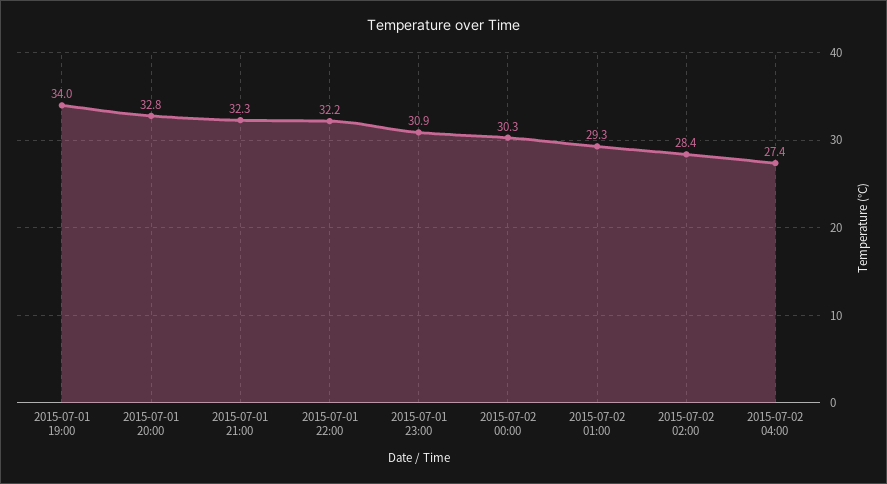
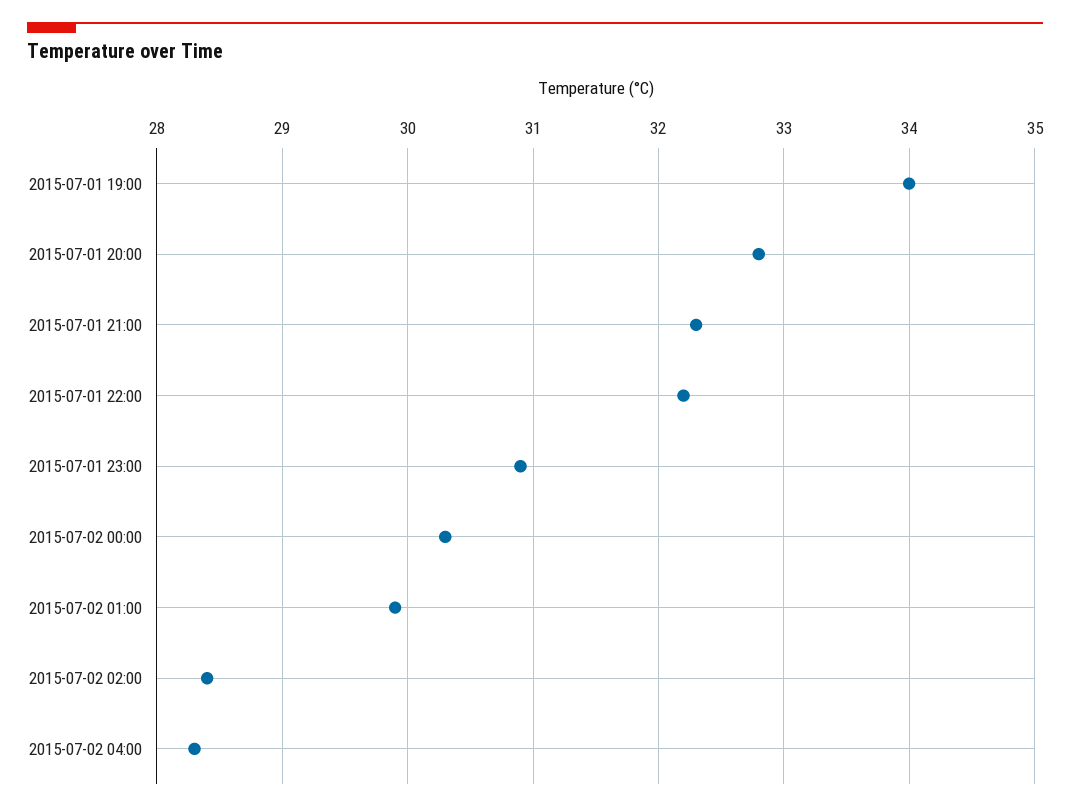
2015-07-02 01:00: 29.3 -> 29.9
2015-07-02 04:00: 27.4 -> 28.3

